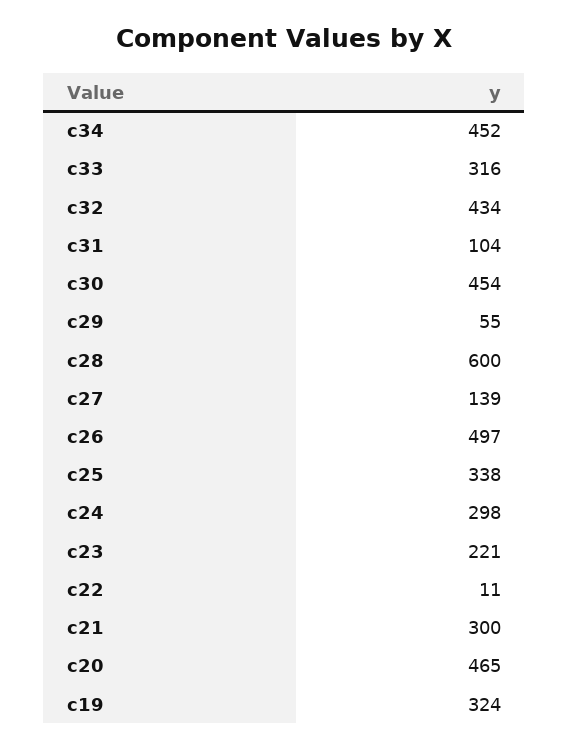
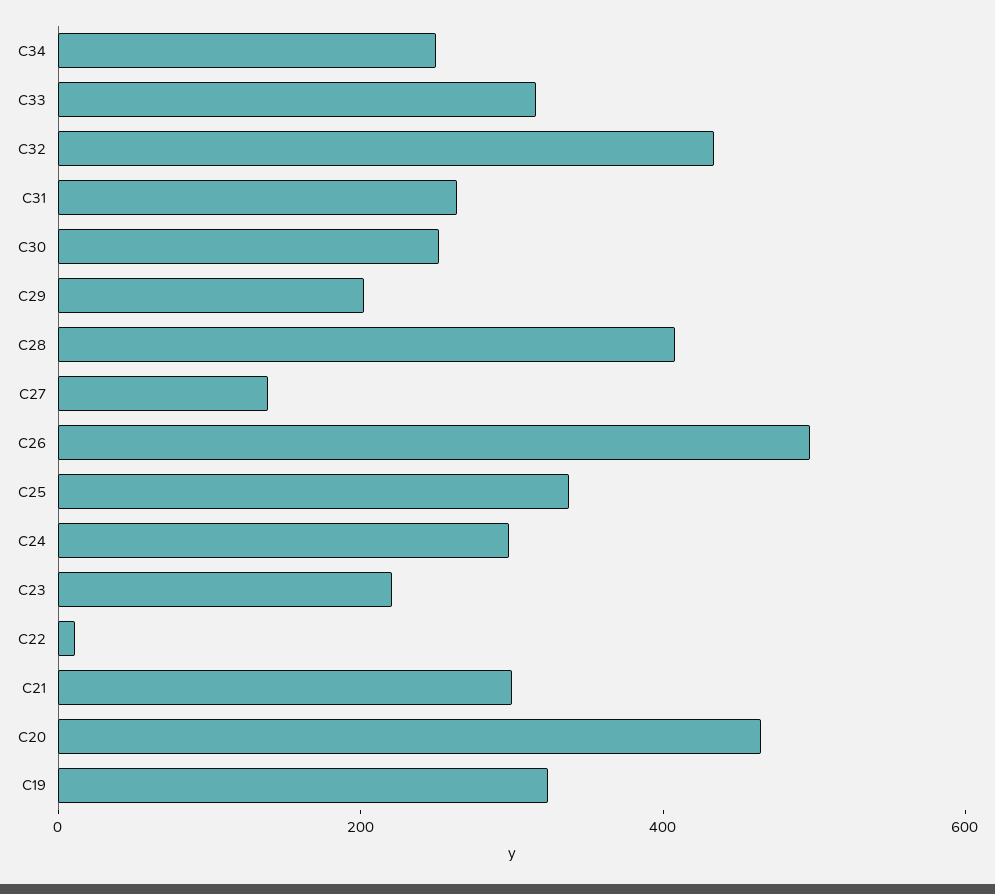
c34: 452 -> 250
c31: 104 -> 250
c30: 454 -> 250
c29: 55 -> 200
c28: 600 -> 400

